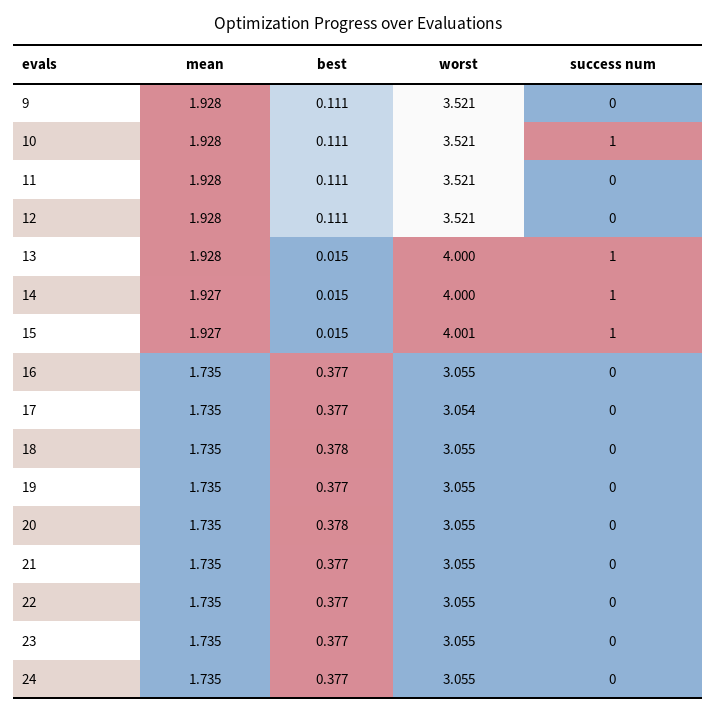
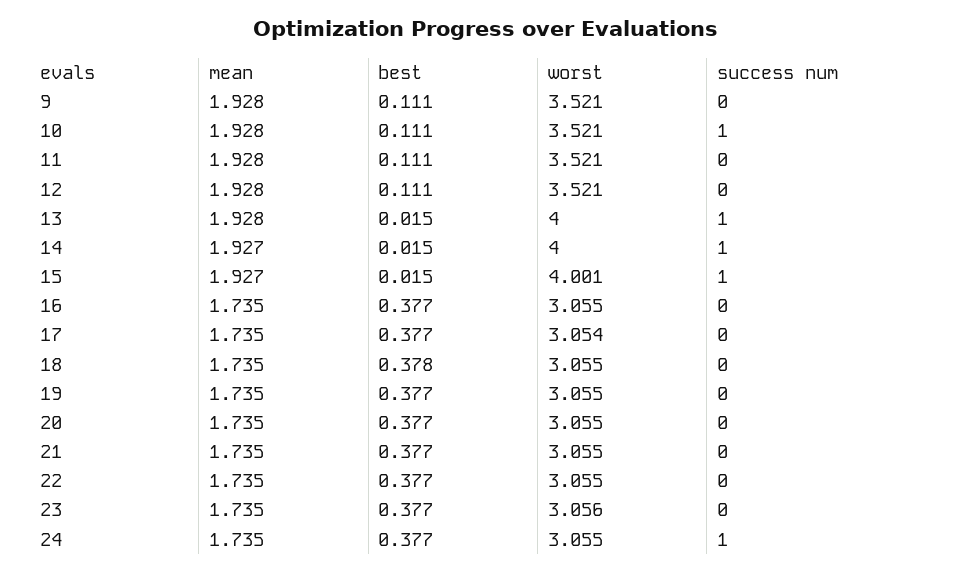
best, 20: 0.378 -> 0.377
worst, 23: 3.055 -> 3.056
success num, 24: 0 -> 1

